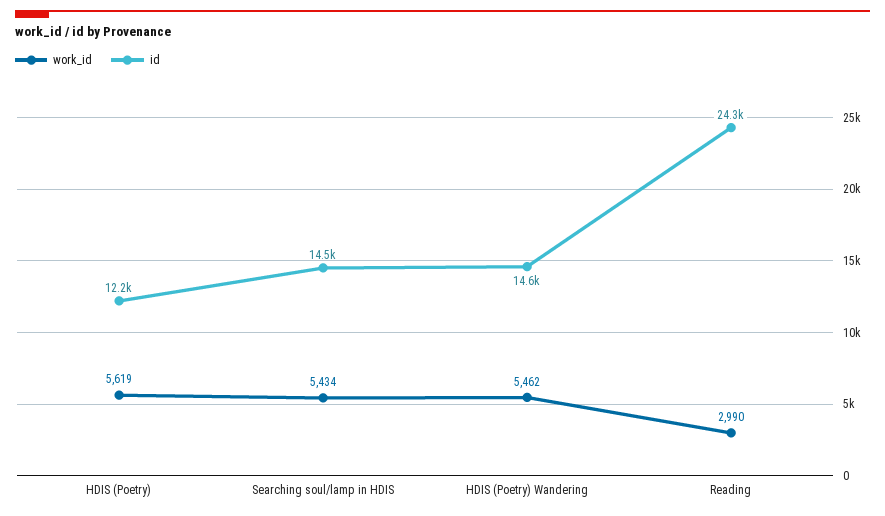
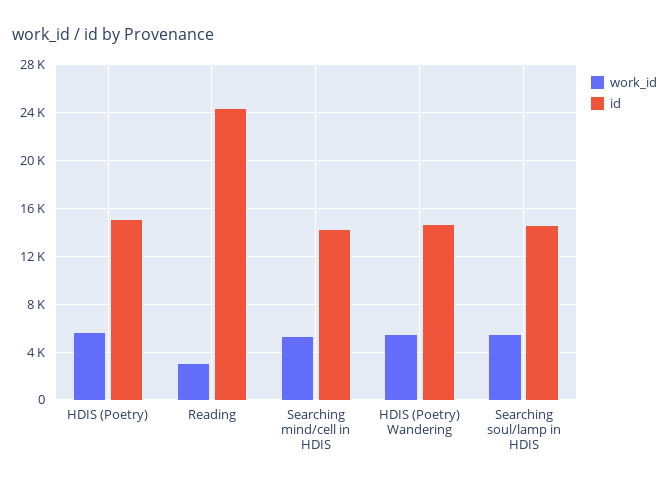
id, HDIS (Poetry): 12200 -> 15000
work_id, Searching mind/cell in HDIS: none -> 5000
id, Searching mind/cell in HDIS: none -> 14000

